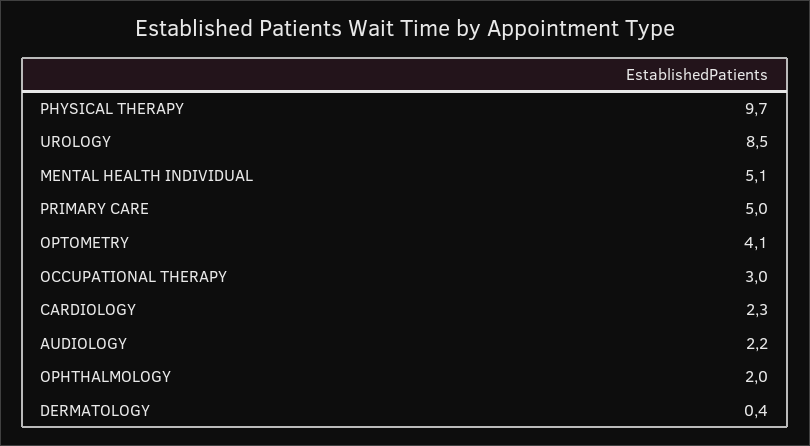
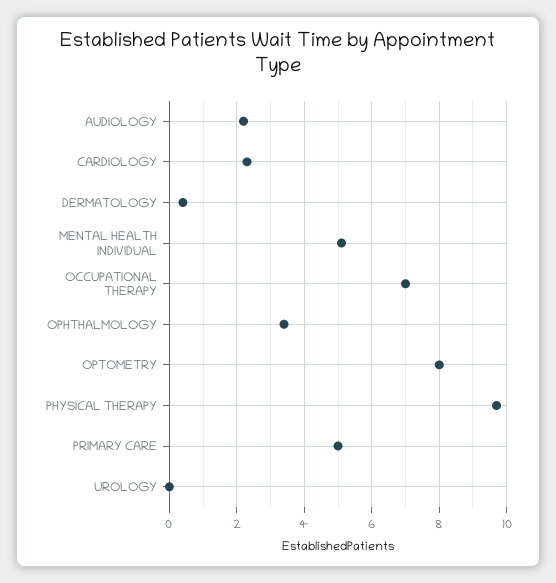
UROLOGY: 8.5 -> 0
OPTOMETRY: 4.1 -> 8
OCCUPATIONAL THERAPY: 3 -> 7
OPHTHALMOLOGY: 2 -> 3.5

